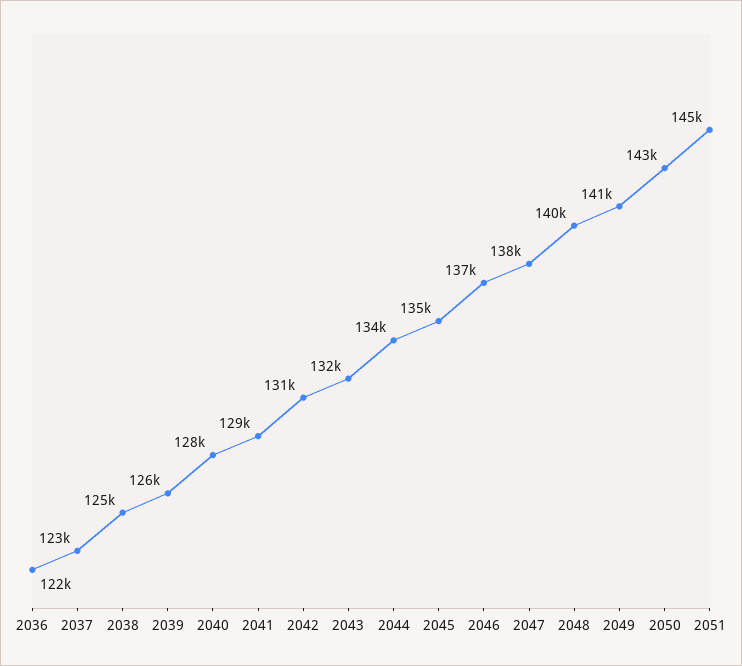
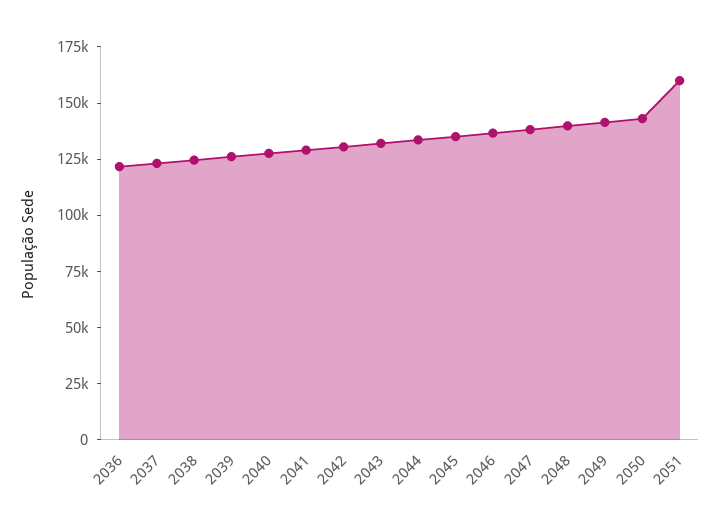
2051: 145000 -> 160000

